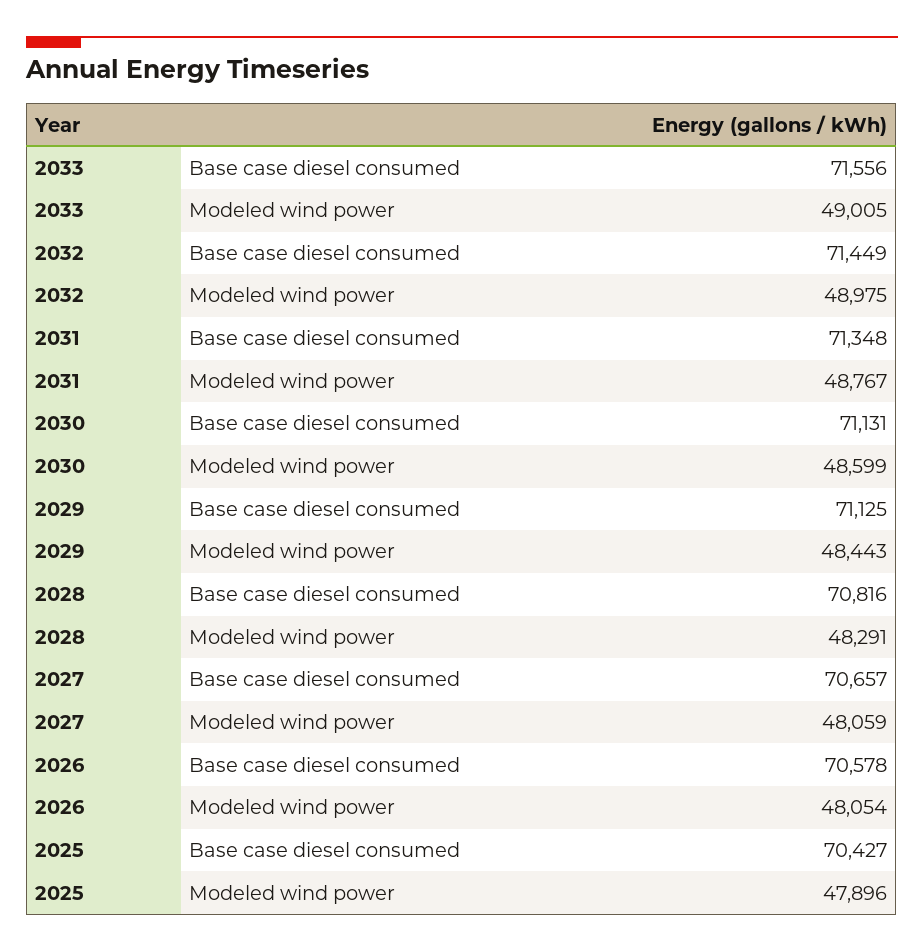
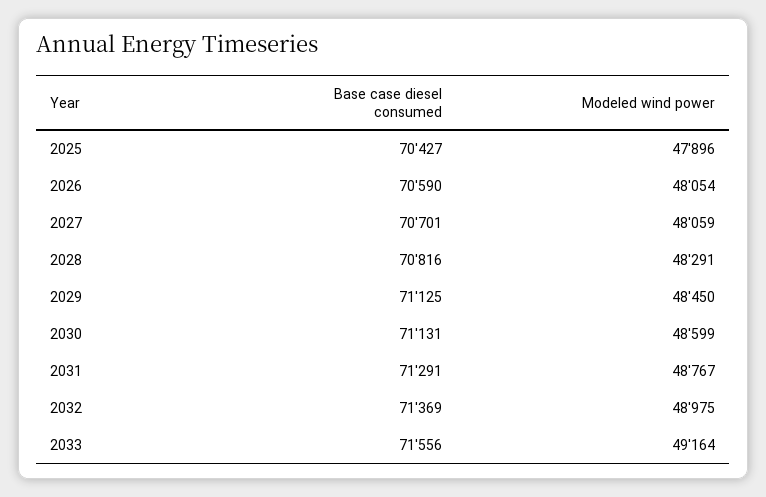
2033, Modeled wind power: 49005 -> 49164
2032, Base case diesel consumed: 71449 -> 71369
2031, Base case diesel consumed: 71348 -> 71291
2029, Modeled wind power: 48443 -> 48450
2027, Base case diesel consumed: 70657 -> 70701
2026, Base case diesel consumed: 70578 -> 70590

